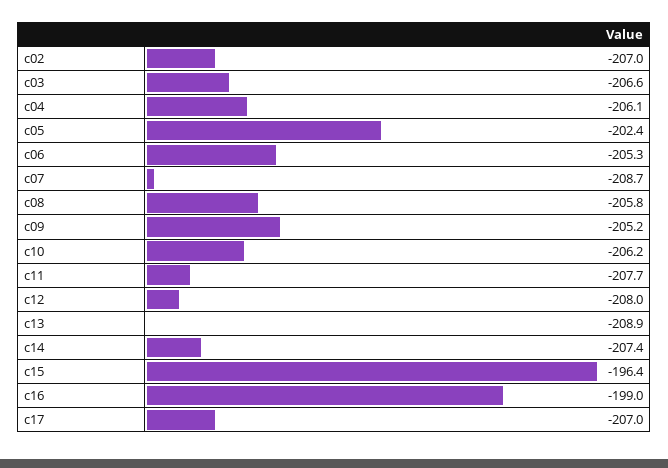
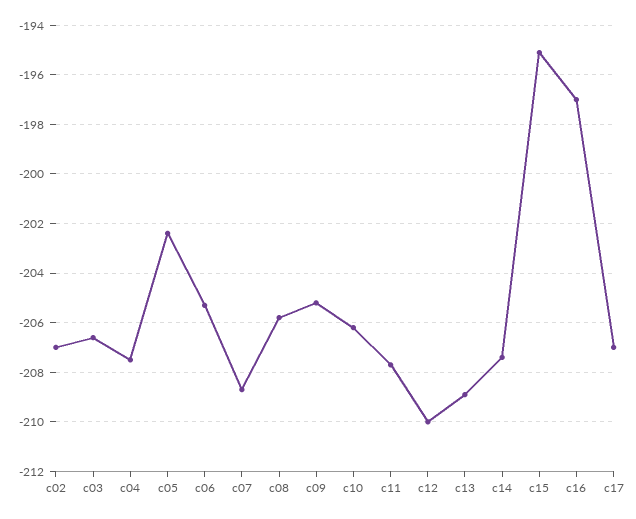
c04: -206.1 -> -207.5
c12: -208 -> -210
c15: -196.4 -> -195
c16: -199 -> -197

